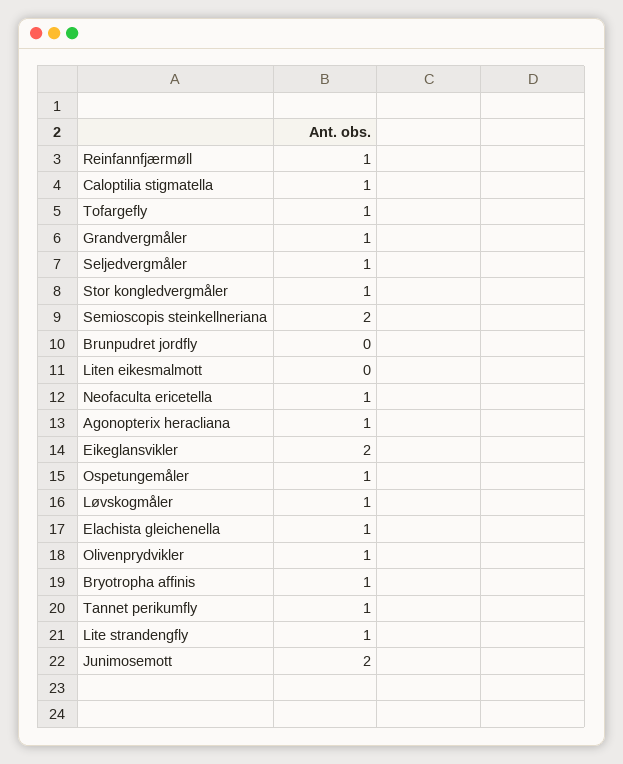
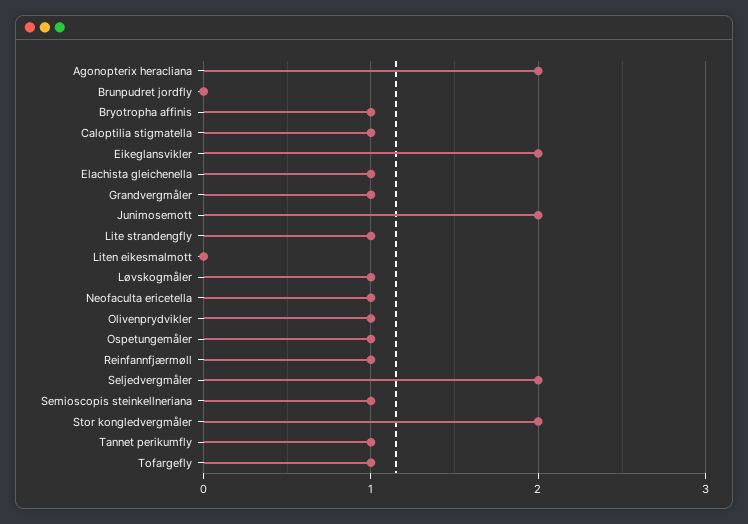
Seljedvergmåler: 1 -> 2
Stor kongledvergmåler: 1 -> 2
Semioscopis steinkellneriana: 2 -> 1
Agonopterix heracliana: 1 -> 2

